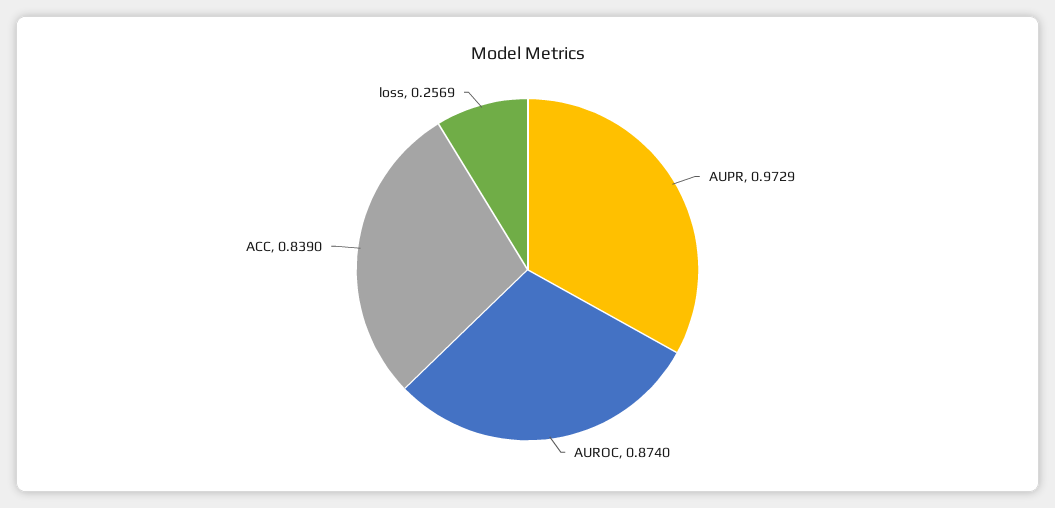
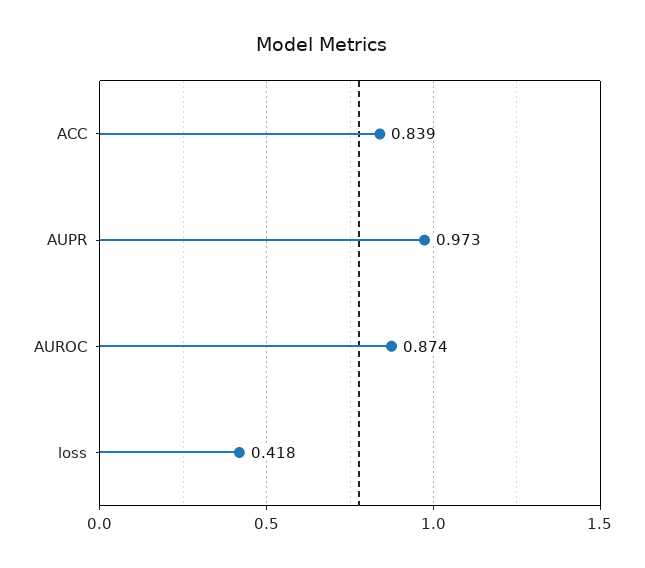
loss: 0.2569 -> 0.418

